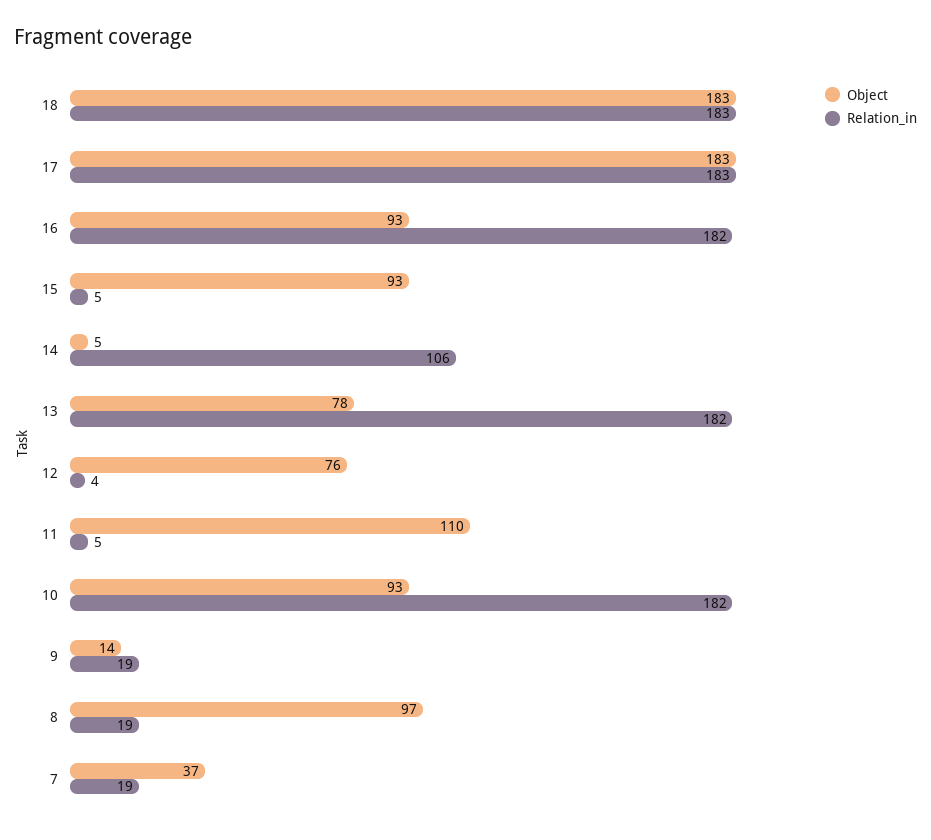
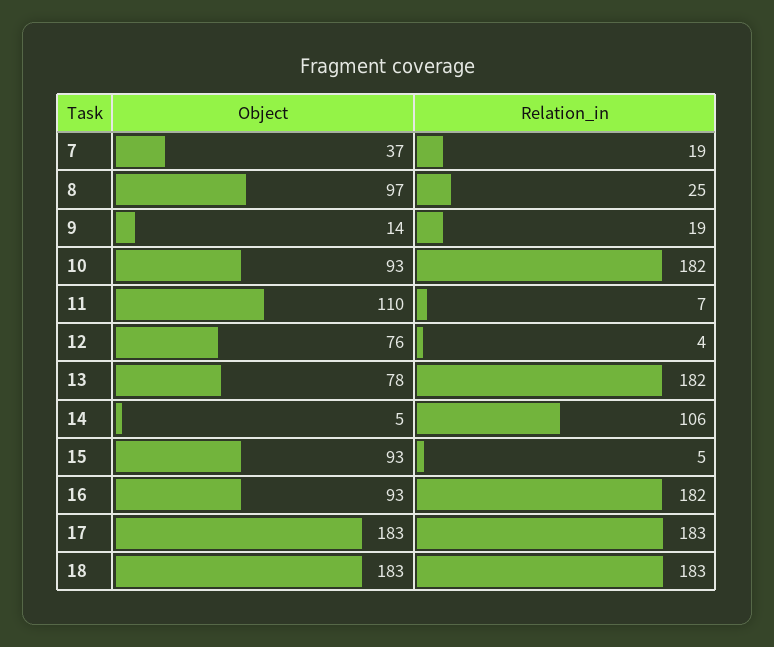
Relation_in, 11: 5 -> 7
Relation_in, 8: 19 -> 25

